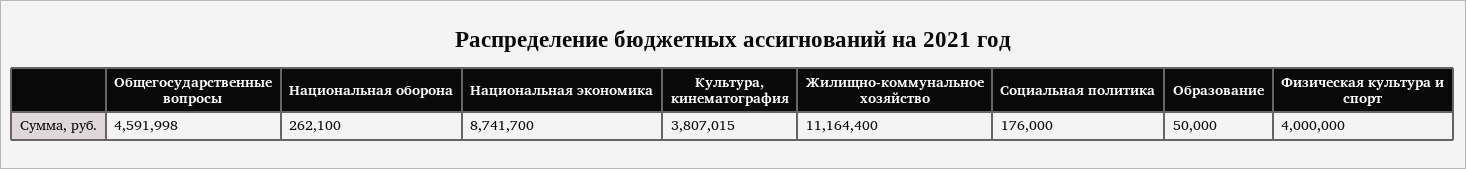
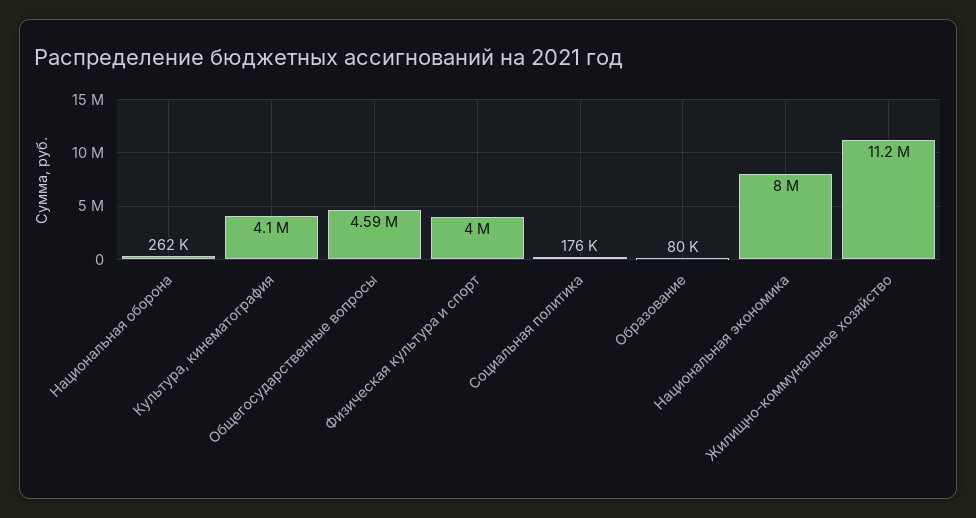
Национальная экономика: 8741700 -> 8000000
Культура, кинематография: 3807015 -> 4100000
Образование: 50000 -> 80000

